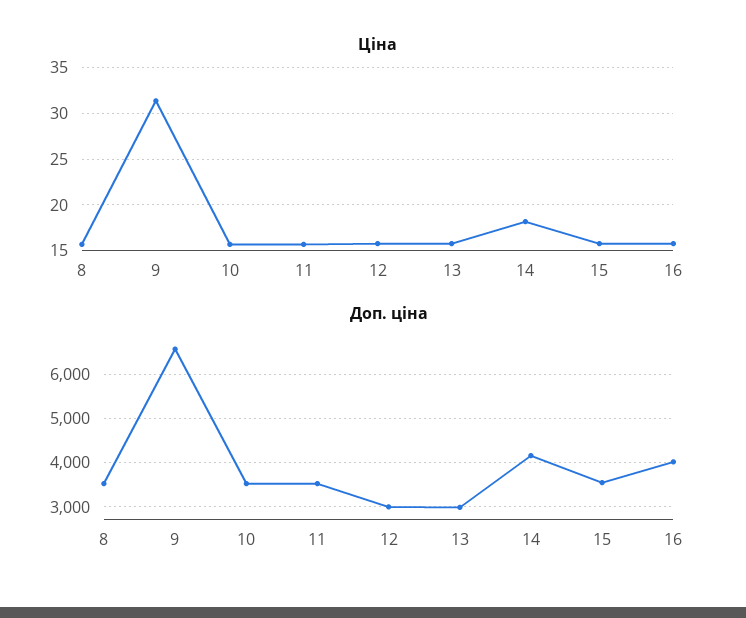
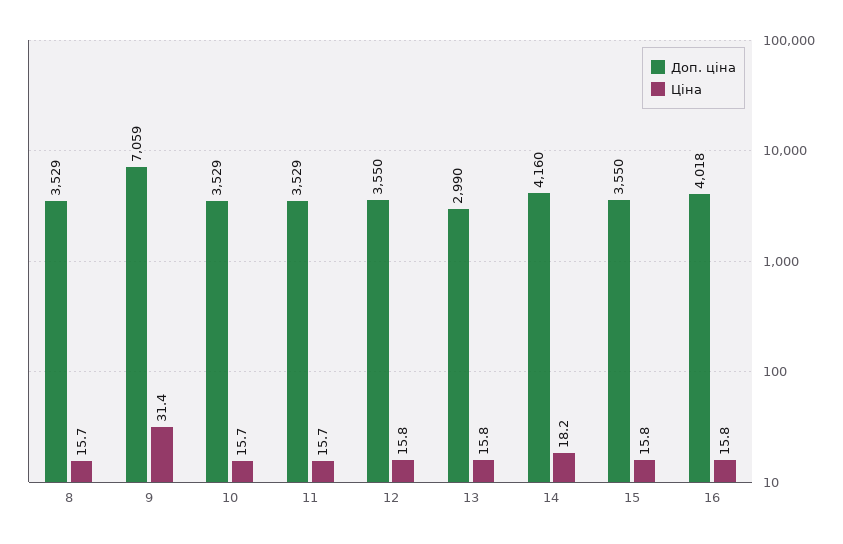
Доп. ціна, 9: 6600 -> 7059
Доп. ціна, 12: 3000 -> 3550

